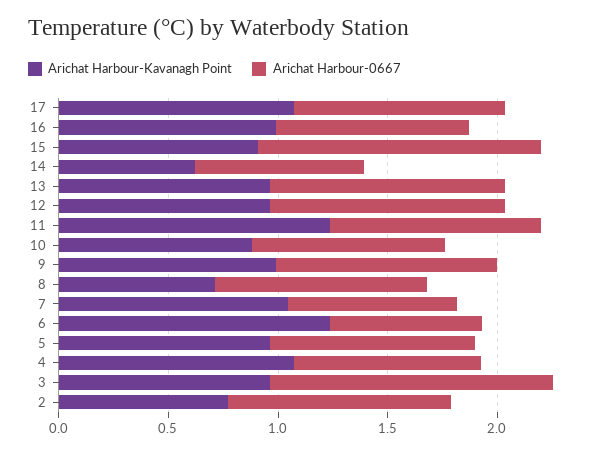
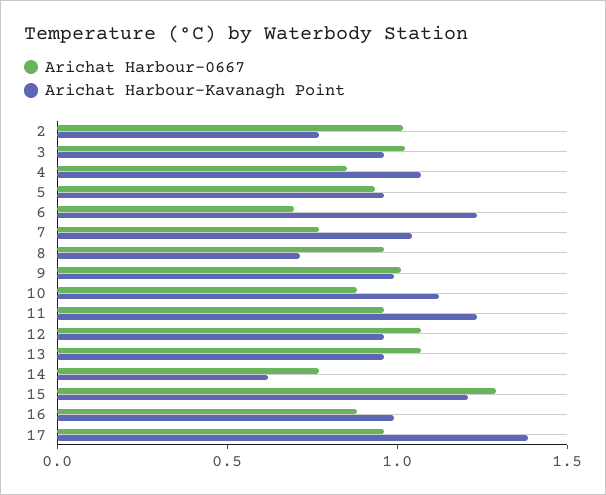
Arichat Harbour-Kavanagh Point, 17: 1.1 -> 1.4
Arichat Harbour-Kavanagh Point, 15: 0.9 -> 1.2
Arichat Harbour-Kavanagh Point, 10: 0.9 -> 1.1
Arichat Harbour-0667, 3: 1.3 -> 1

